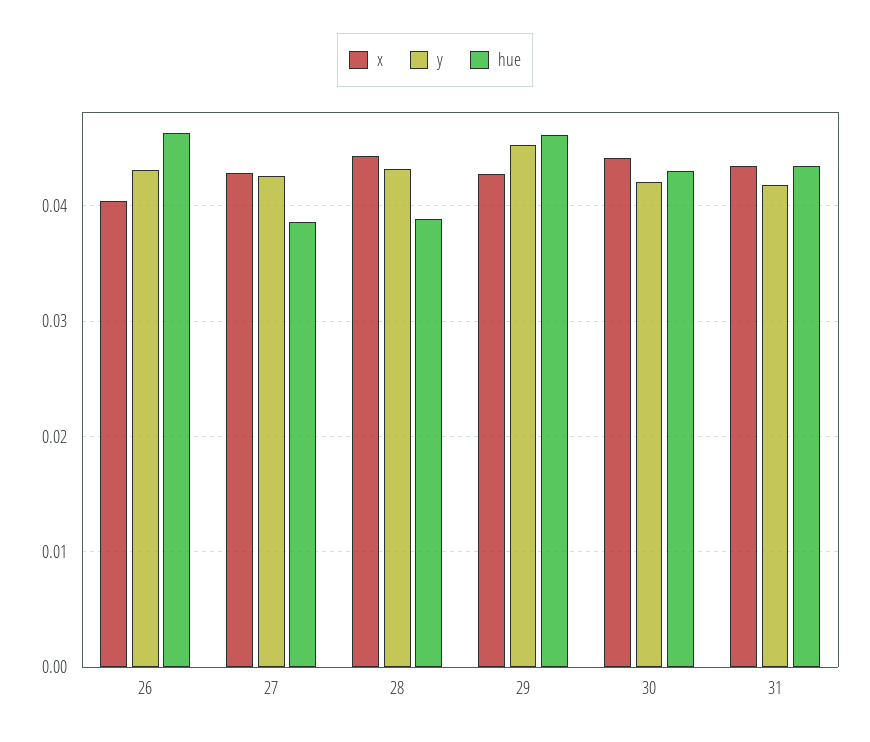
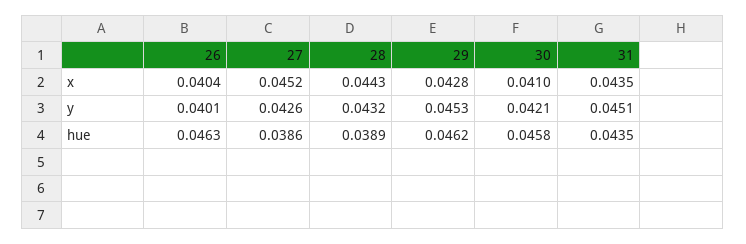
y, 26: 0.043 -> 0.0401
x, 27: 0.043 -> 0.0452
x, 30: 0.044 -> 0.041
hue, 30: 0.043 -> 0.0458
y, 31: 0.042 -> 0.0451

